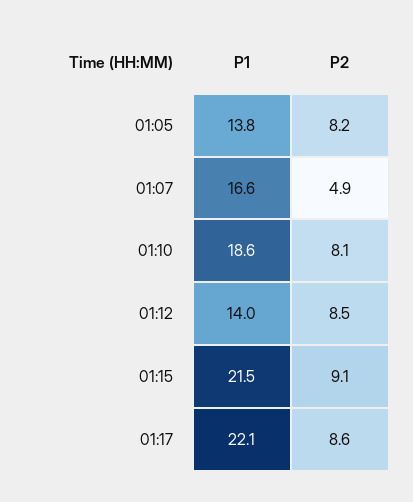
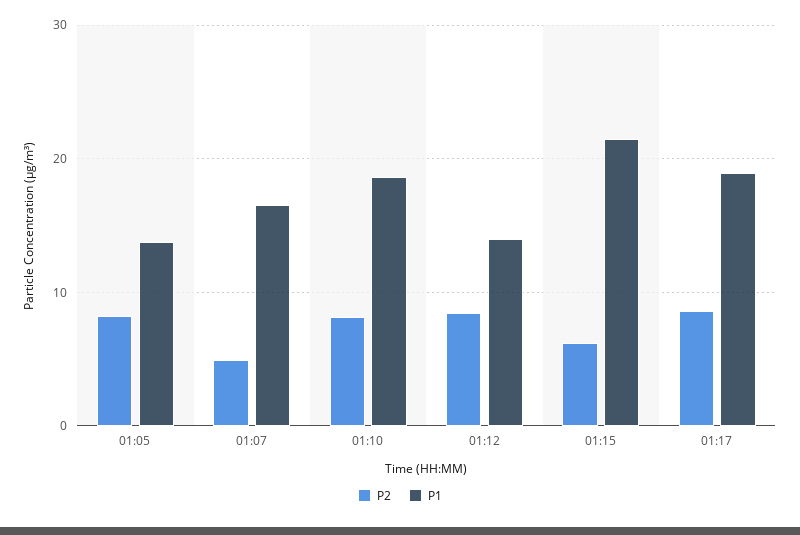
P2, 01:15: 9.1 -> 6
P1, 01:17: 22.1 -> 19

